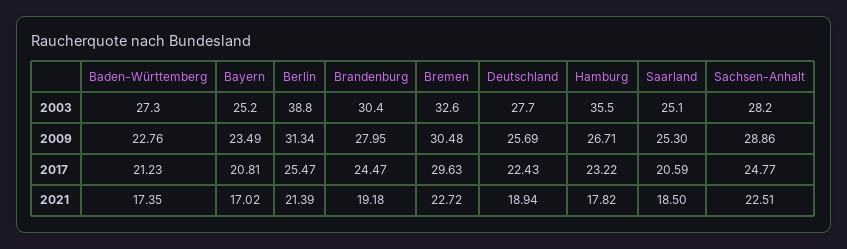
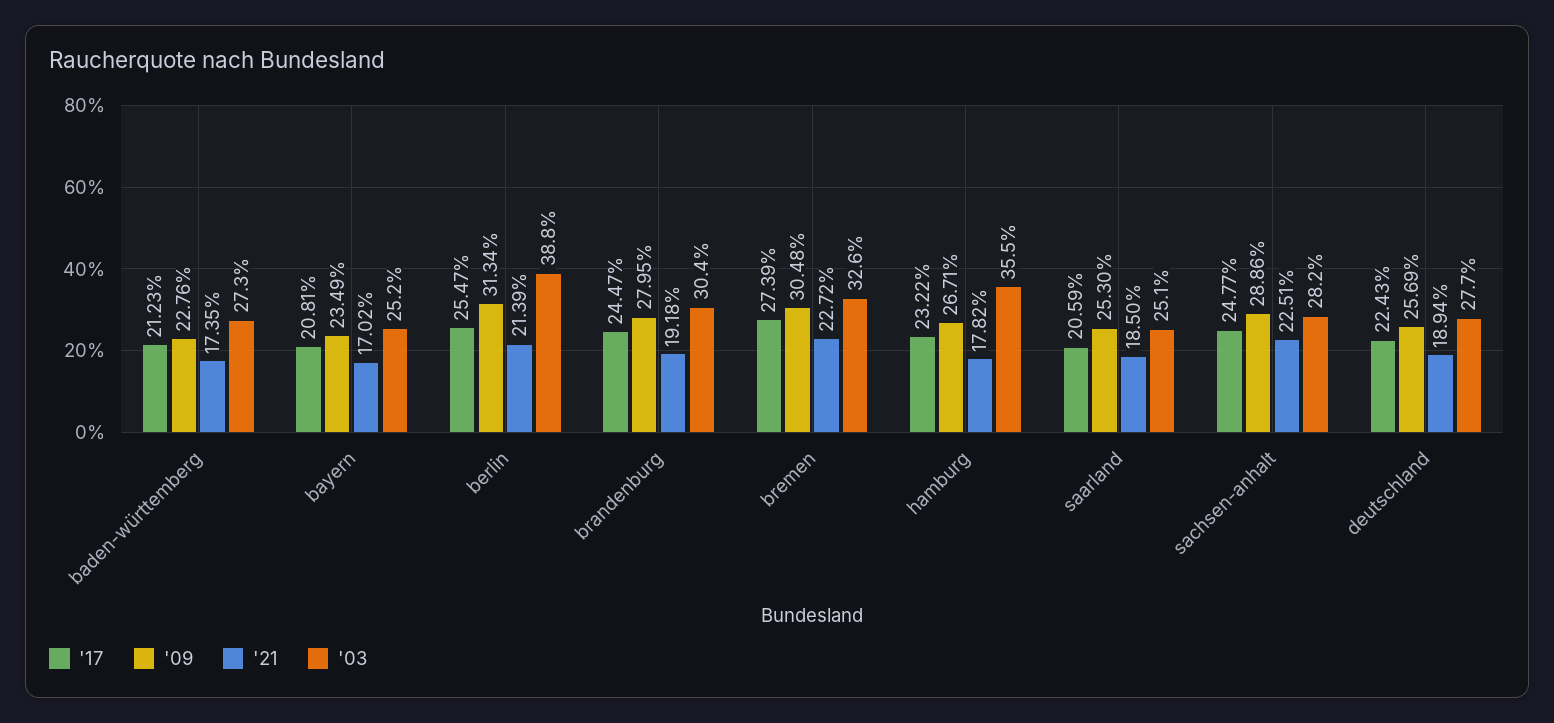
2017, Bremen: 29.63 -> 27.39

